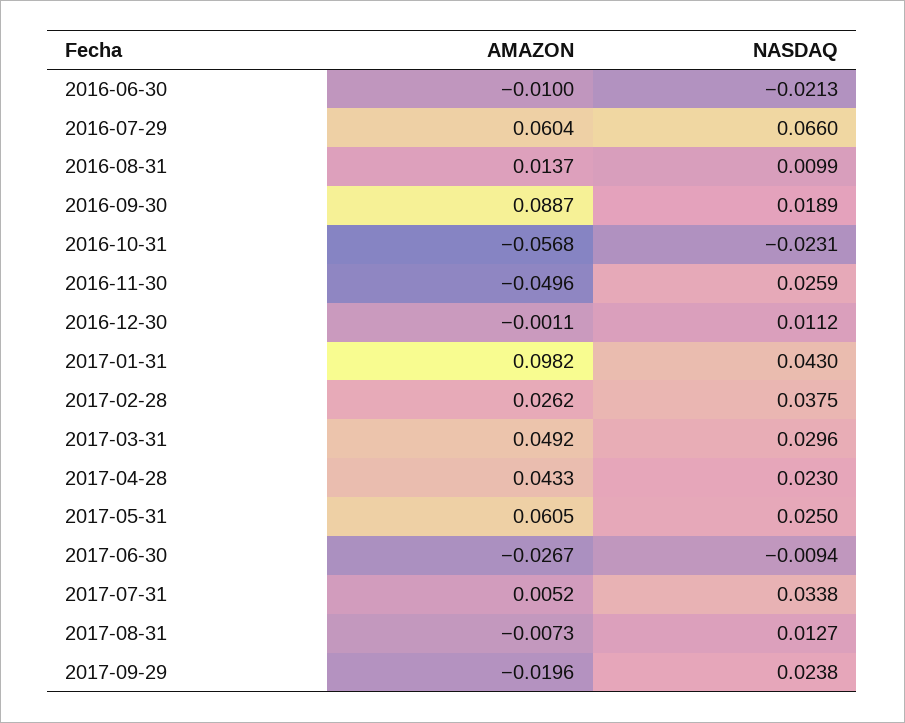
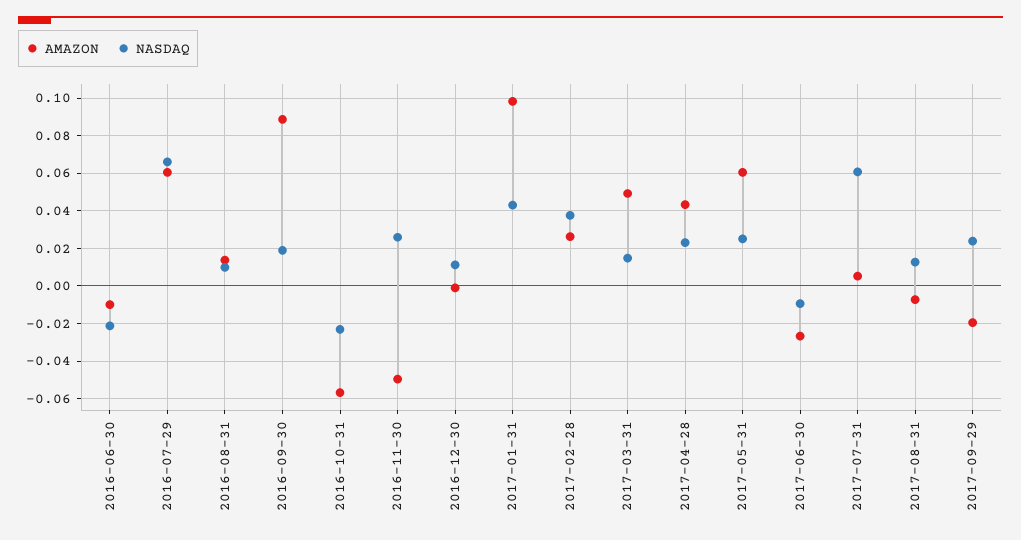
NASDAQ, 2017-03-31: 0.0296 -> 0.015
NASDAQ, 2017-07-31: 0.0338 -> 0.06

